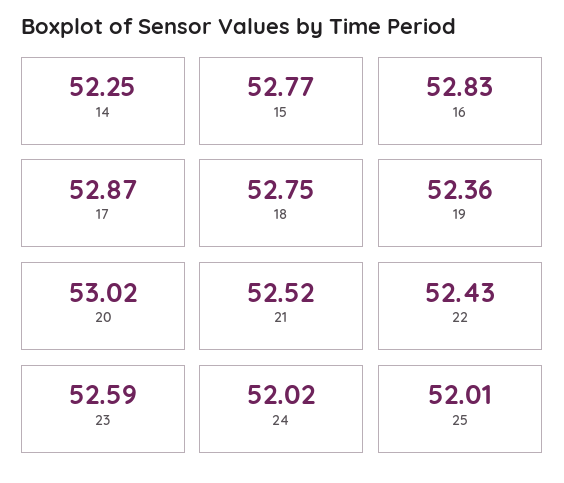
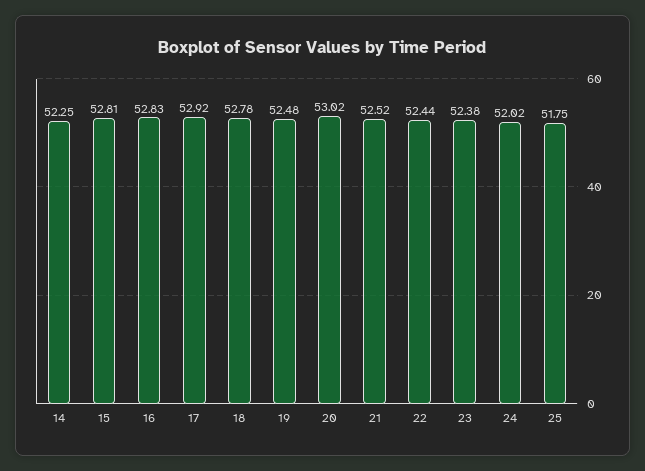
15: 52.77 -> 52.81
17: 52.87 -> 52.92
18: 52.75 -> 52.78
19: 52.36 -> 52.48
22: 52.43 -> 52.44
23: 52.59 -> 52.38
25: 52.01 -> 51.75

